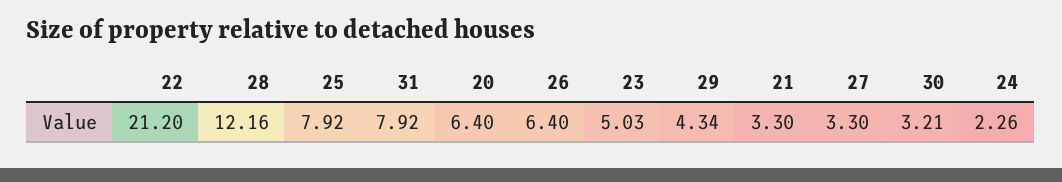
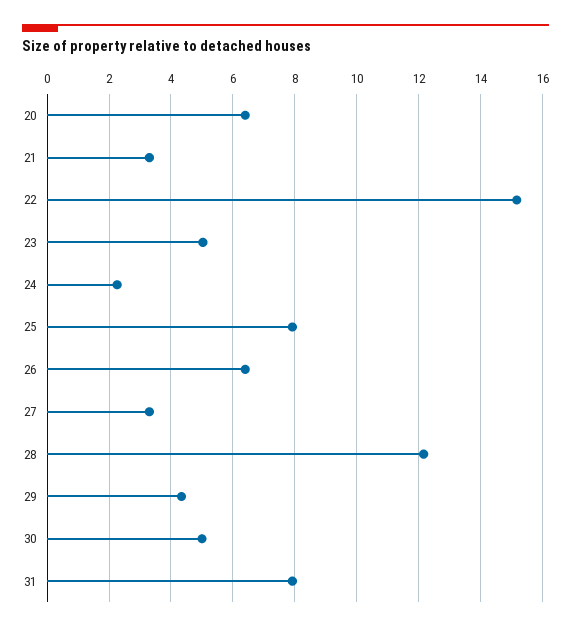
22: 21.2 -> 15.2
30: 3.21 -> 5

